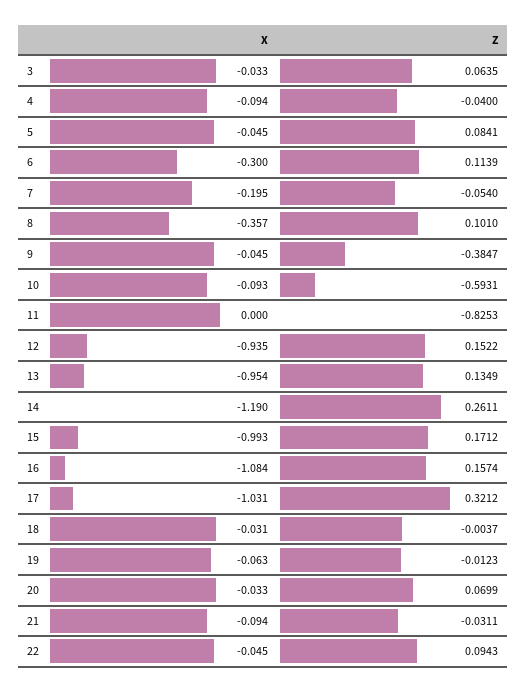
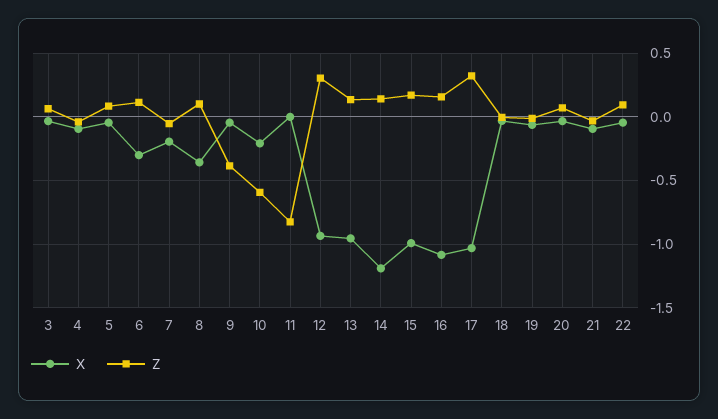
X, 10: -0.093 -> -0.2
Z, 12: 0.1522 -> 0.3
Z, 14: 0.2611 -> 0.15

